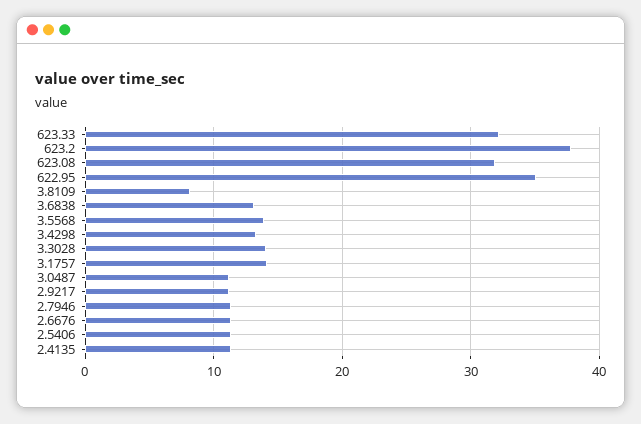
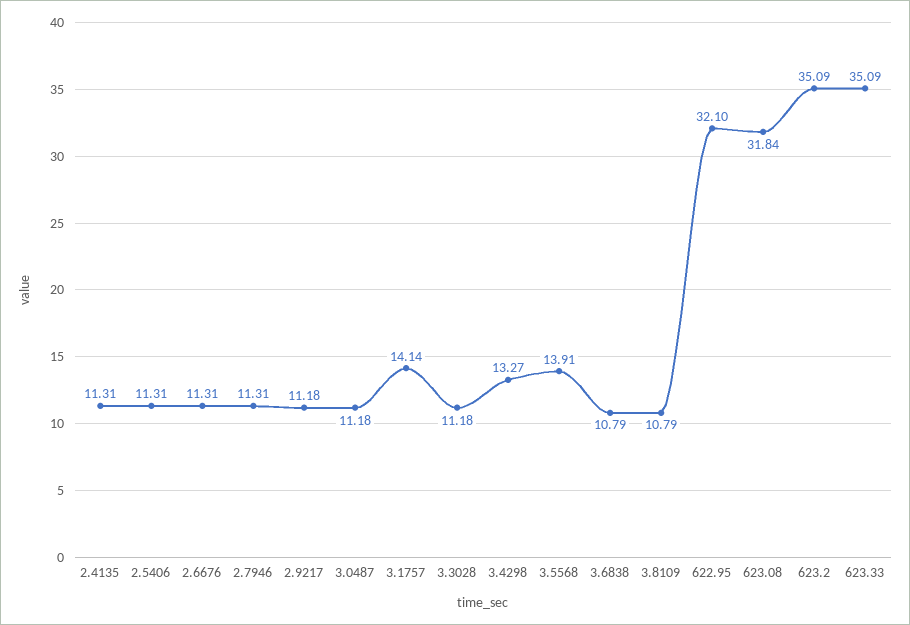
623.33: 32 -> 35.09
623.2: 38 -> 35.09
622.95: 35 -> 32.1
3.8109: 8 -> 10.79
3.6838: 13 -> 10.79
3.3028: 14 -> 11.18

